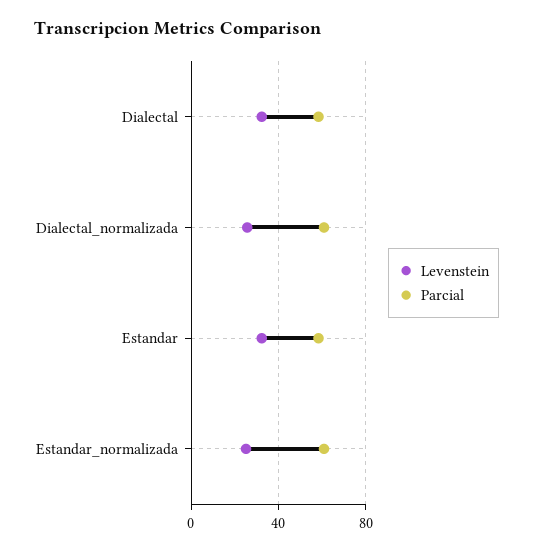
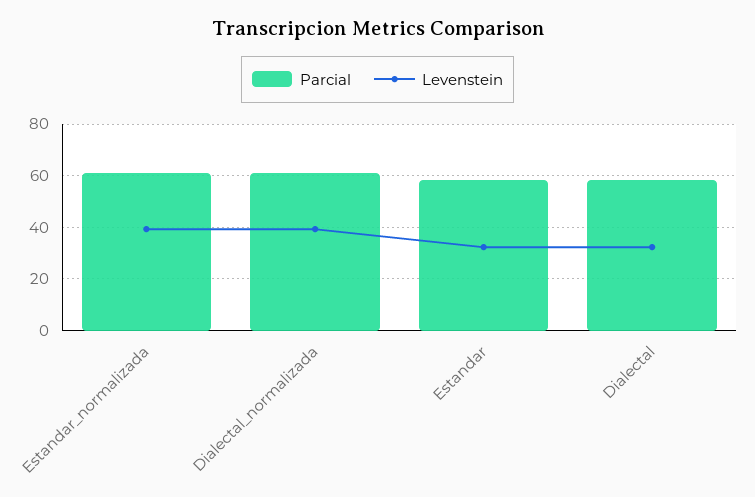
Levenstein, Dialectal_normalizada: 25 -> 40
Levenstein, Estandar_normalizada: 25 -> 40

